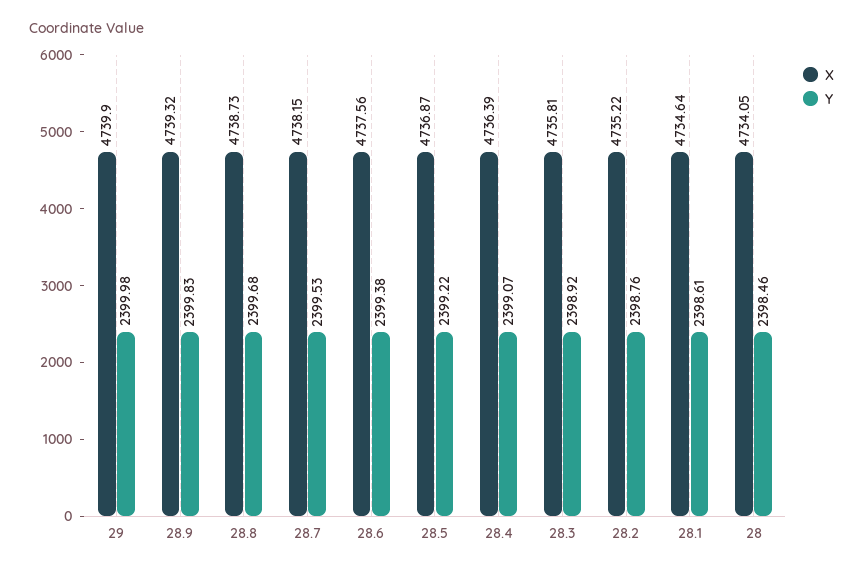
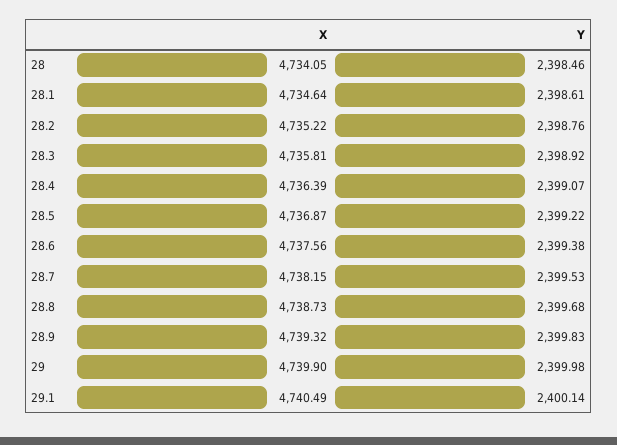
X, 29.1: none -> 4740.49
Y, 29.1: none -> 2400.14

